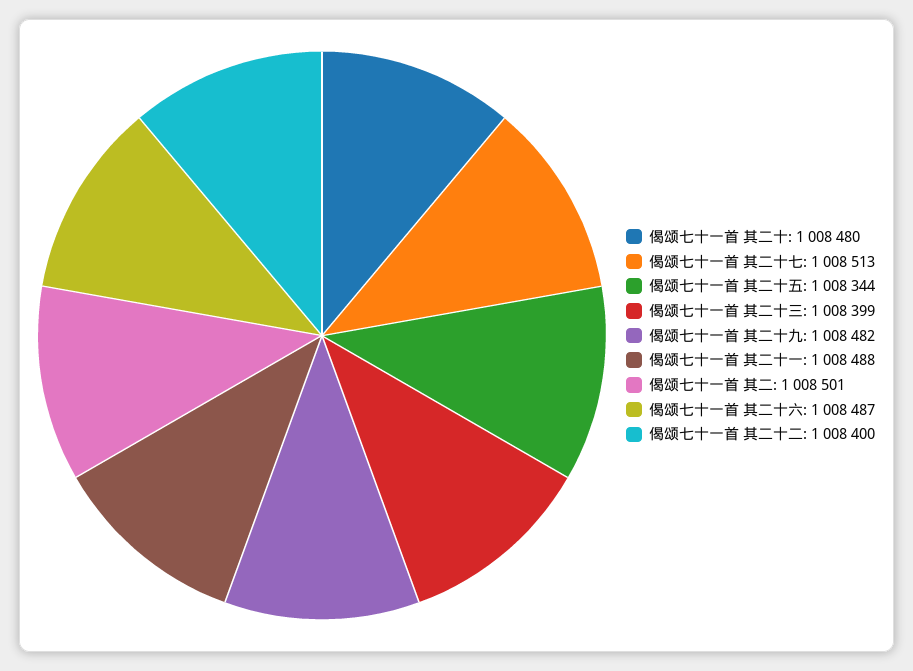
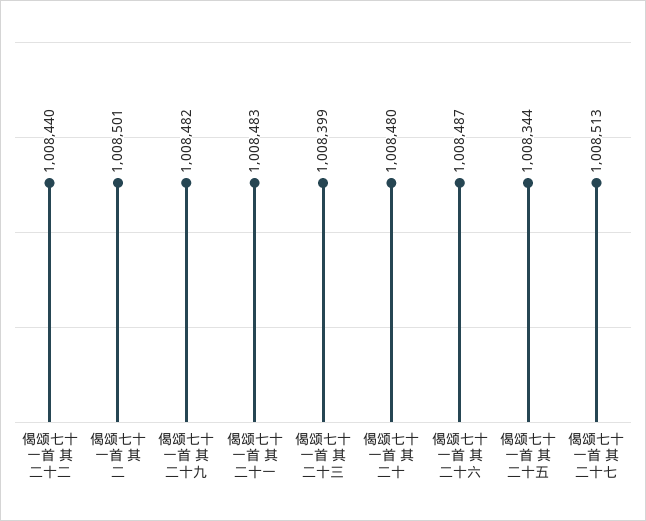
偈颂七十一首 其二十一: 1008488 -> 1008483
偈颂七十一首 其二十二: 1008400 -> 1008440

